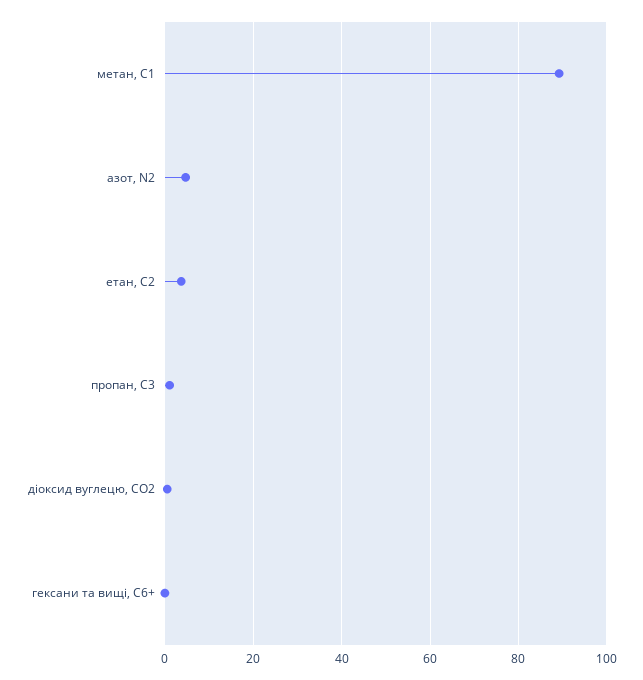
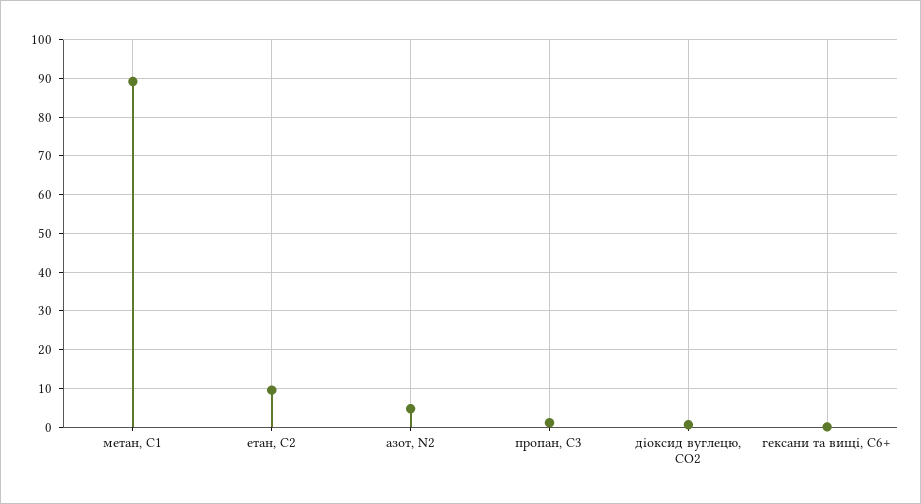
етан, С2: 4 -> 10

